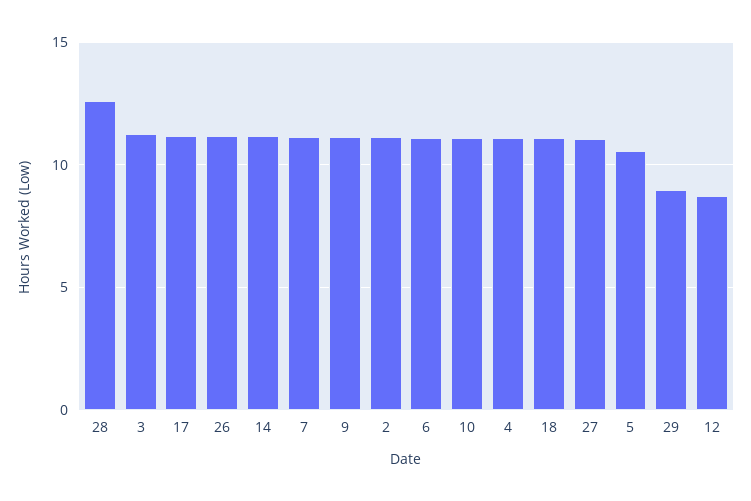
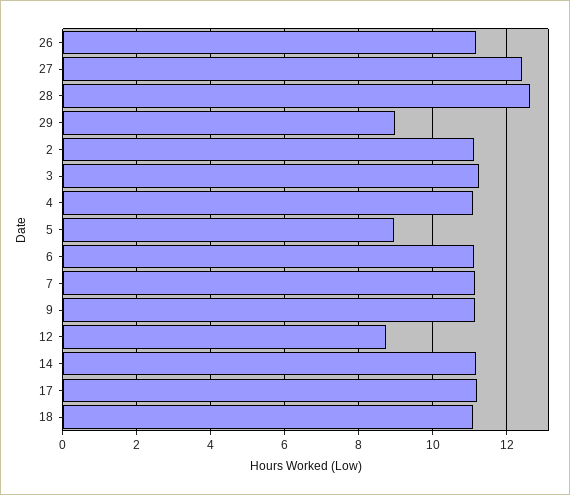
10: 11 -> none
27: 11 -> 12.4
5: 10.5 -> 9

